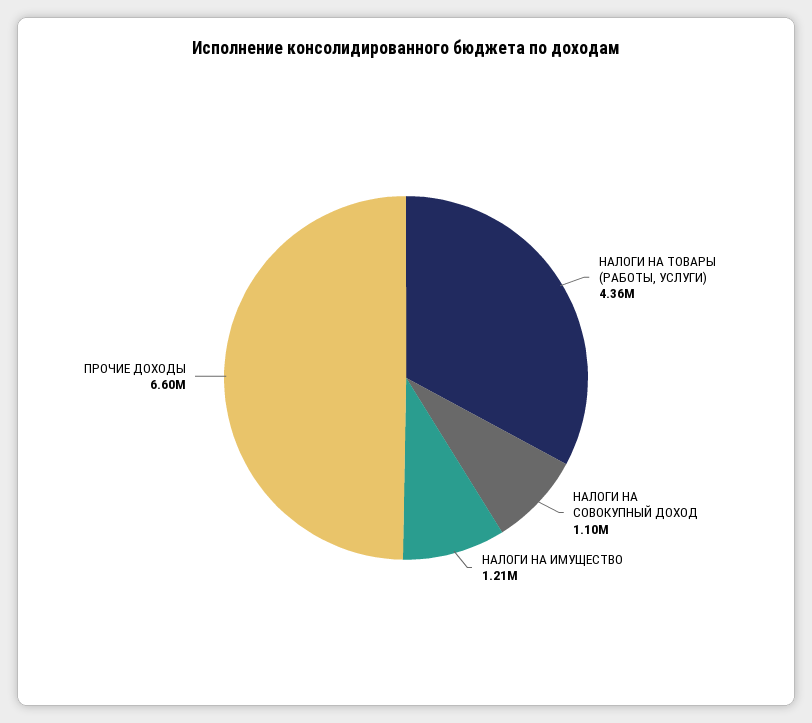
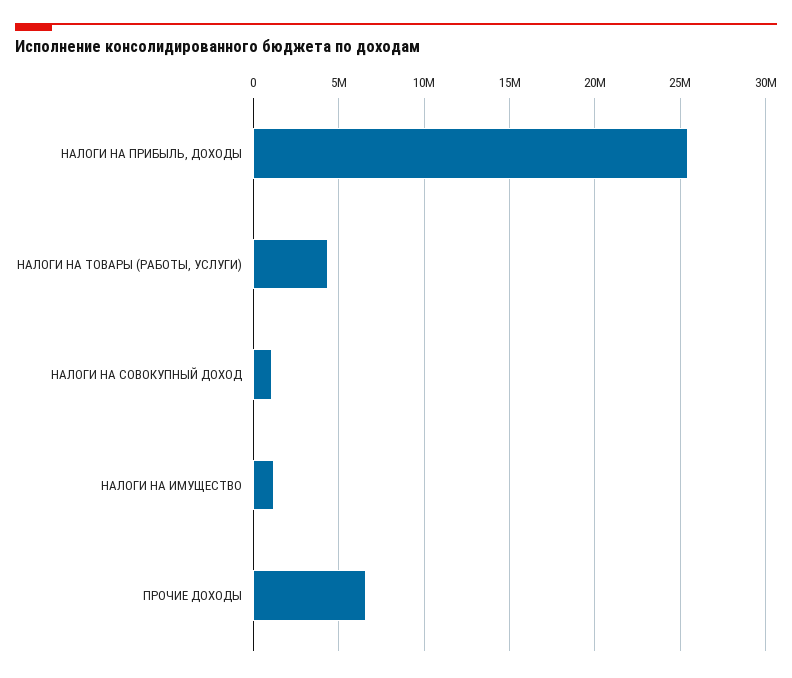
НАЛОГИ НА ПРИБЫЛЬ, ДОХОДЫ: none -> 25500000

